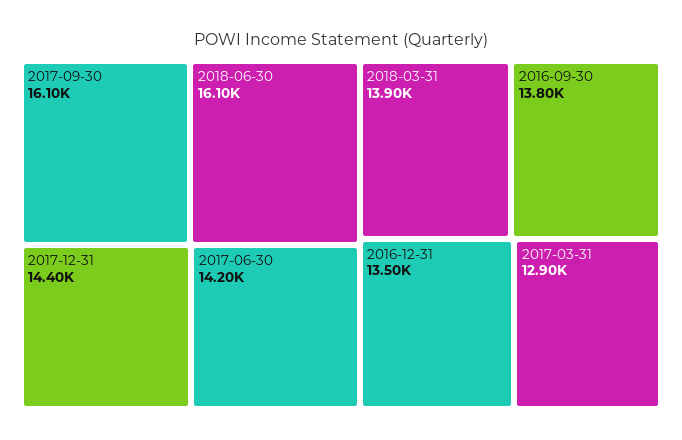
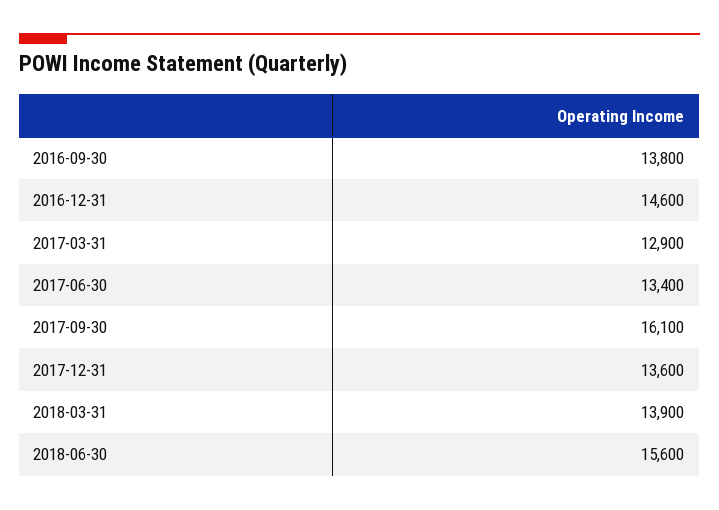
2018-06-30: 16100 -> 15600
2017-12-31: 14400 -> 13600
2017-06-30: 14200 -> 13400
2016-12-31: 13500 -> 14600

